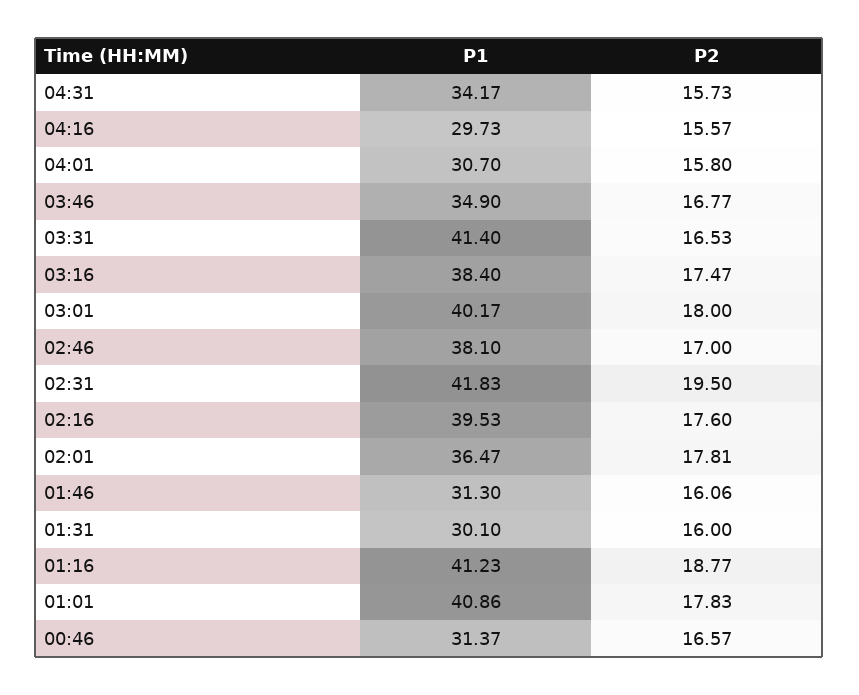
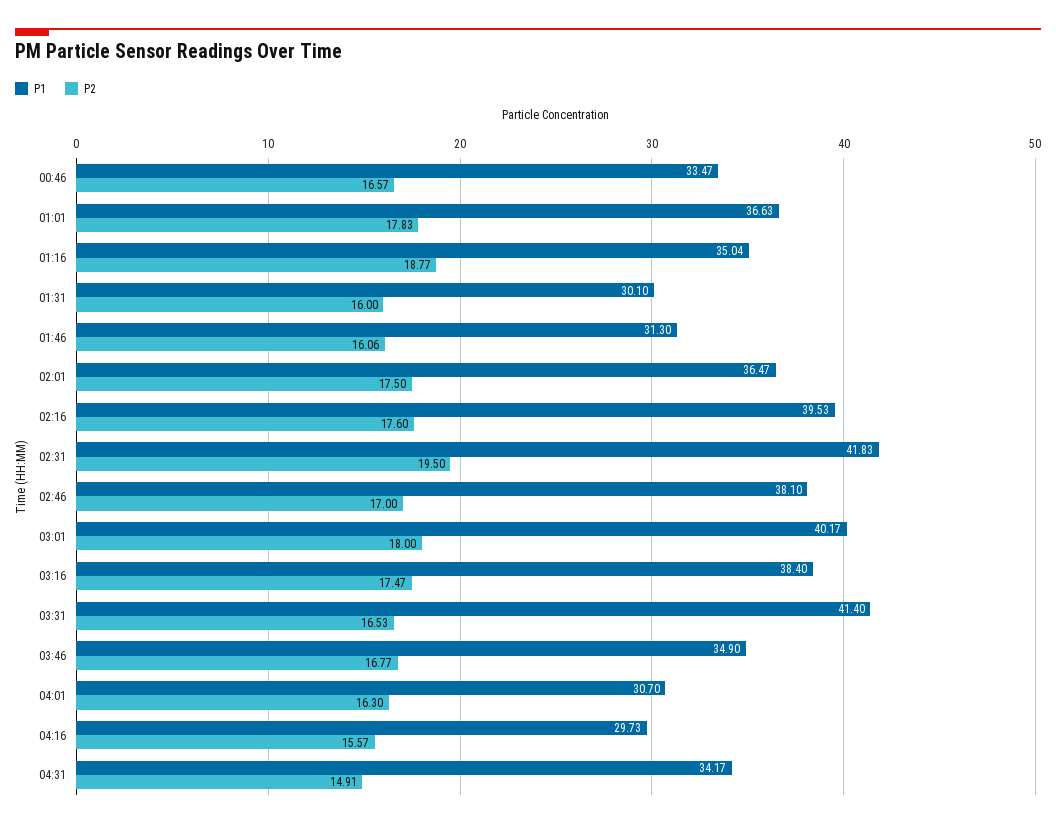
P2, 04:31: 15.73 -> 14.91
P2, 04:01: 15.8 -> 16.3
P2, 02:01: 17.81 -> 17.5
P1, 01:16: 41.23 -> 35.04
P1, 01:01: 40.86 -> 36.63
P1, 00:46: 31.37 -> 33.47

